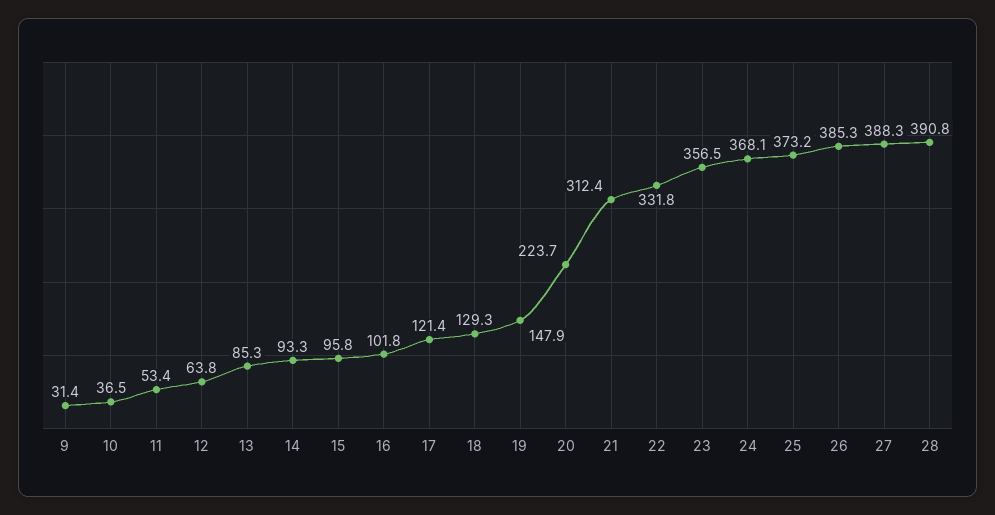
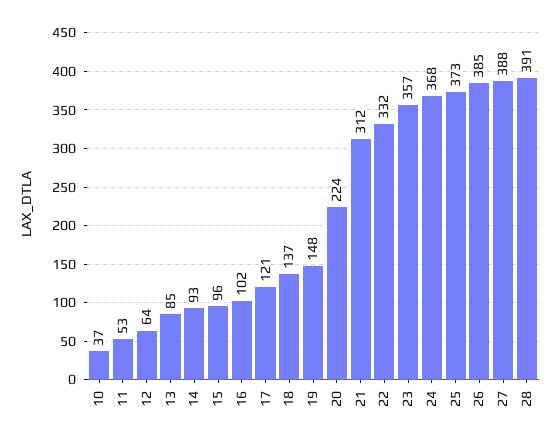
9: 31.4 -> none
18: 129.3 -> 137

